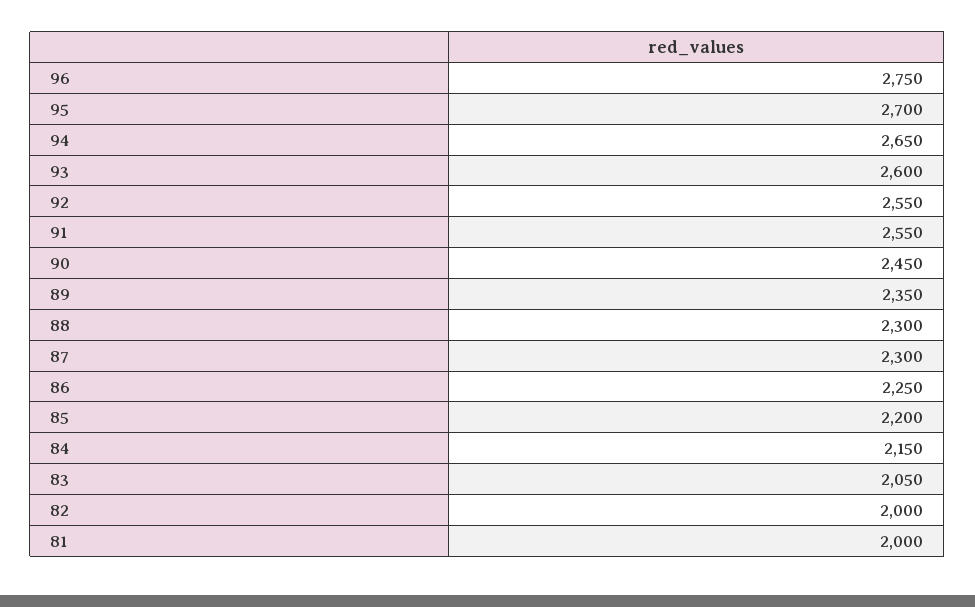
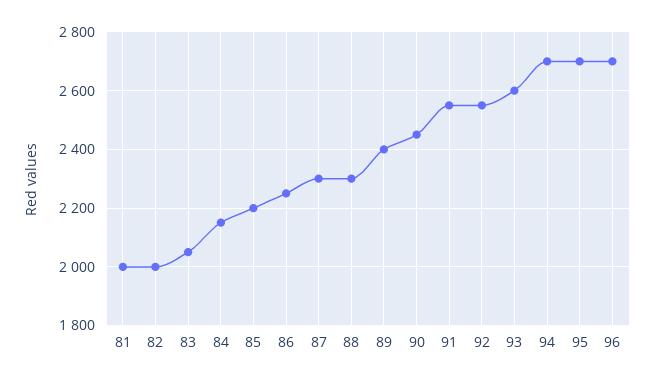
96: 2750 -> 2700
94: 2650 -> 2700
89: 2350 -> 2400

